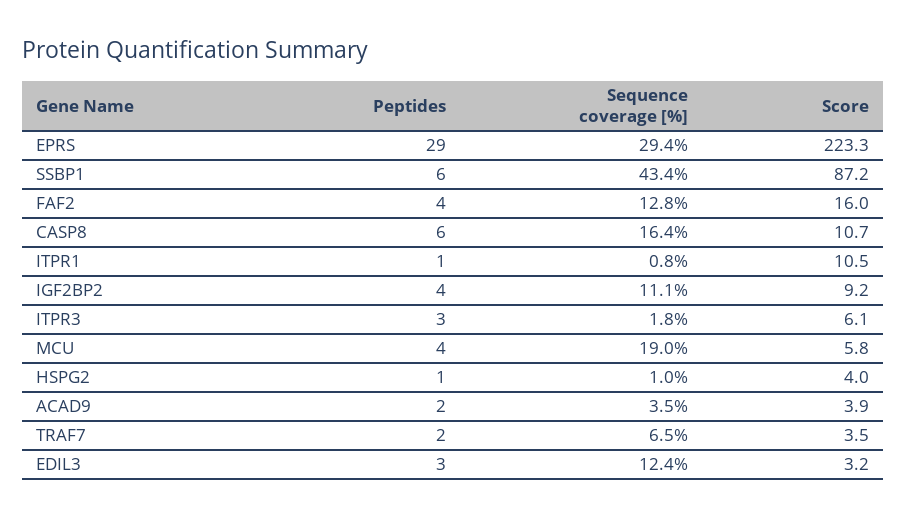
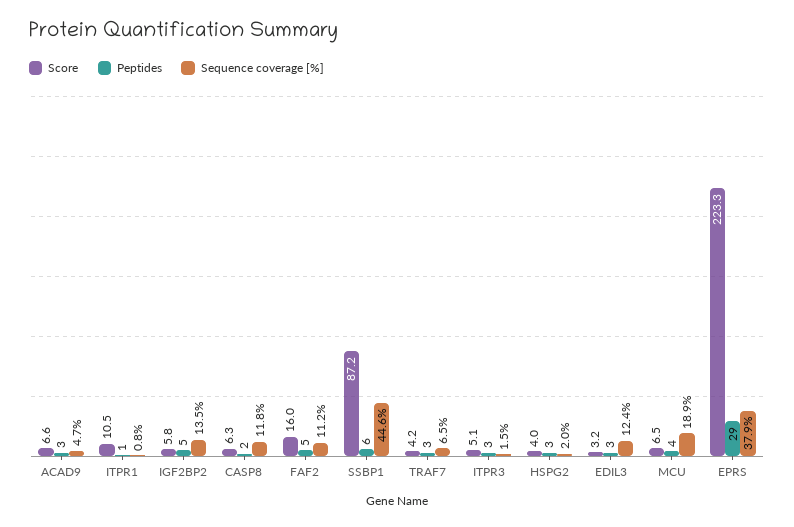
Sequence coverage [%], EPRS: 29.4 -> 37.9
Sequence coverage [%], SSBP1: 43.4 -> 44.6
Peptides, FAF2: 4 -> 5
Sequence coverage [%], FAF2: 12.8 -> 11.2
Peptides, CASP8: 6 -> 2
Sequence coverage [%], CASP8: 16.4 -> 11.8
Score, CASP8: 10.7 -> 6.3
Peptides, IGF2BP2: 4 -> 5
Sequence coverage [%], IGF2BP2: 11.1 -> 13.5
Score, IGF2BP2: 9.2 -> 5.8
Sequence coverage [%], ITPR3: 1.8 -> 1.5
Score, ITPR3: 6.1 -> 5.1
Sequence coverage [%], MCU: 19 -> 18.9
Score, MCU: 5.8 -> 6.5
Peptides, HSPG2: 1 -> 3
Sequence coverage [%], HSPG2: 1 -> 2
Peptides, ACAD9: 2 -> 3
Sequence coverage [%], ACAD9: 3.5 -> 4.7
Score, ACAD9: 3.9 -> 6.6
Peptides, TRAF7: 2 -> 3
Score, TRAF7: 3.5 -> 4.2

